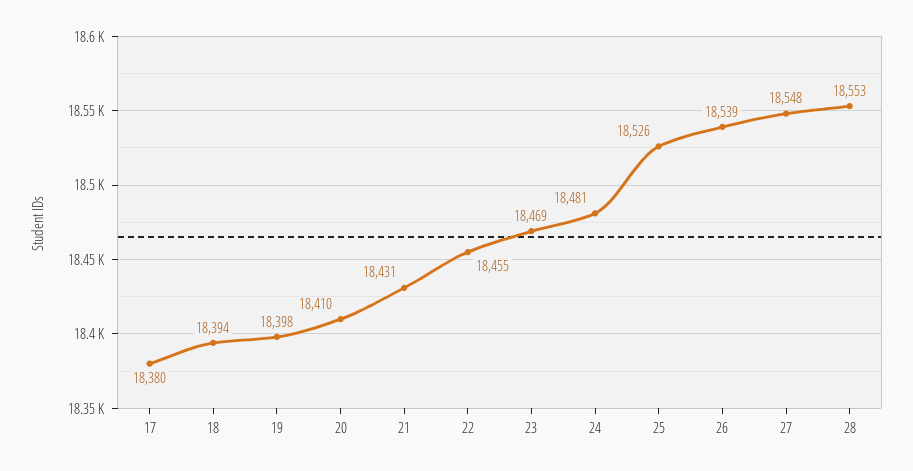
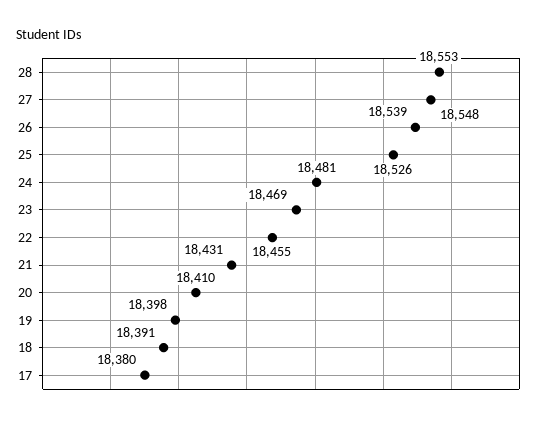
18: 18394 -> 18391

